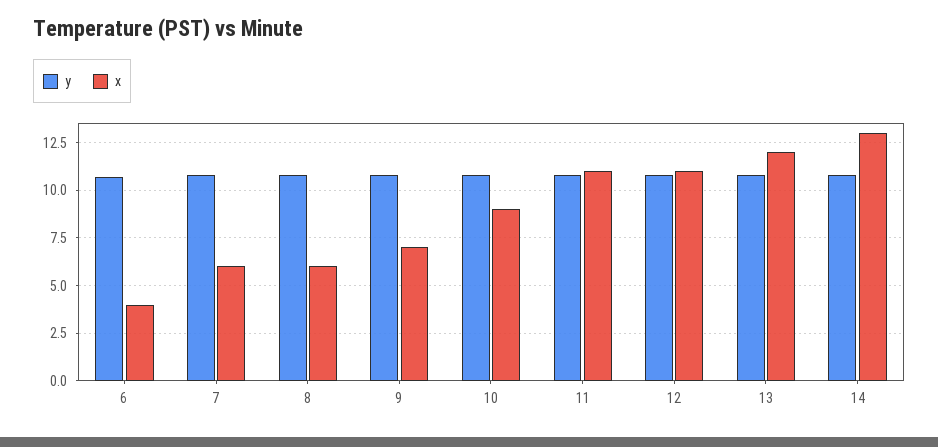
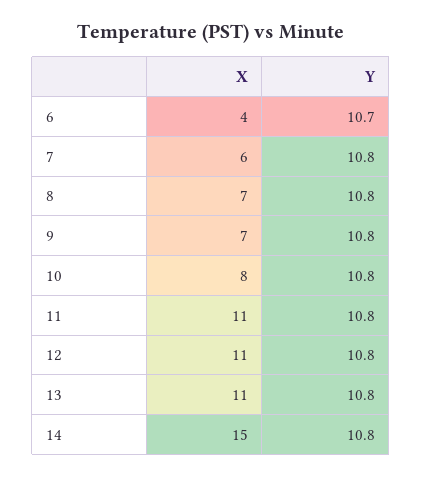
x, 8: 6 -> 7
x, 10: 9 -> 8
x, 13: 12 -> 11
x, 14: 13 -> 15

